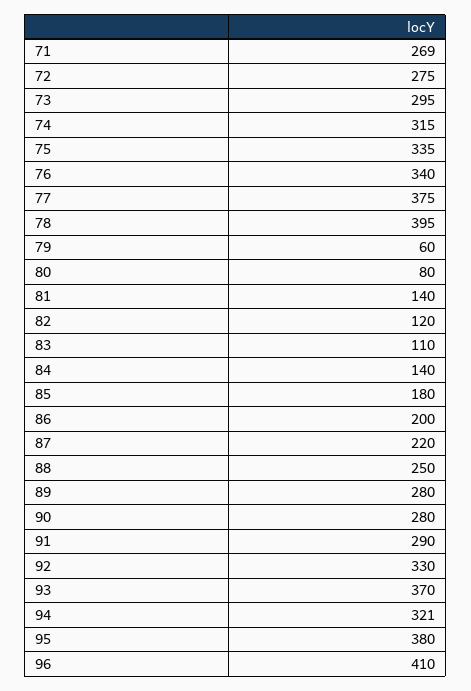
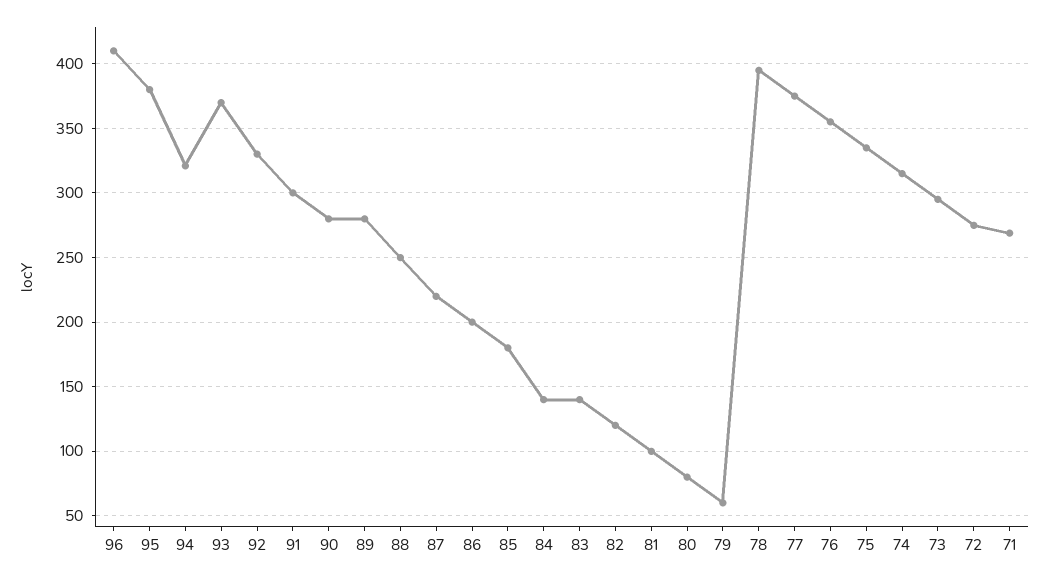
76: 340 -> 355
81: 140 -> 100
83: 110 -> 140
91: 290 -> 300

